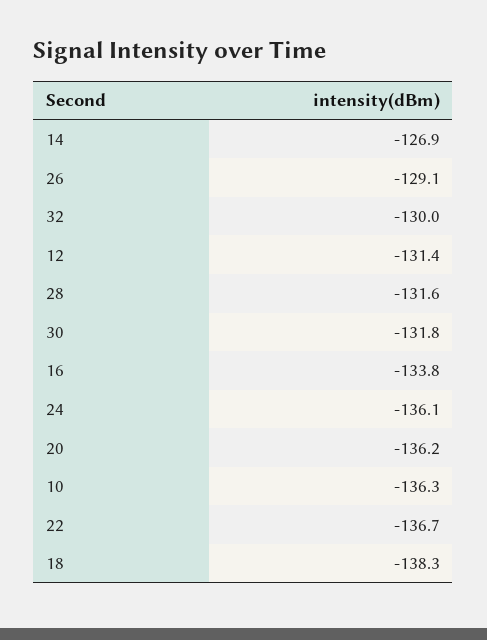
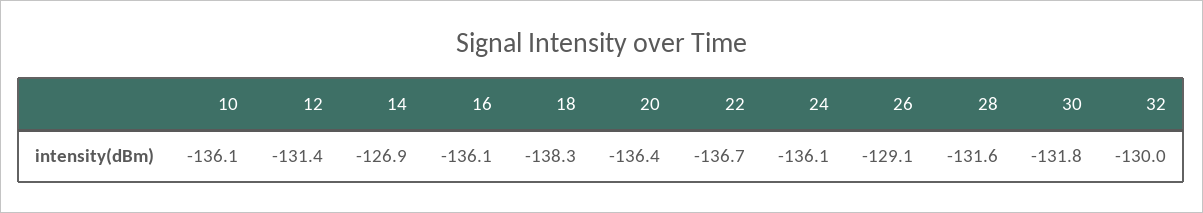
16: -133.8 -> -136.1
20: -136.2 -> -136.4
10: -136.3 -> -136.1

